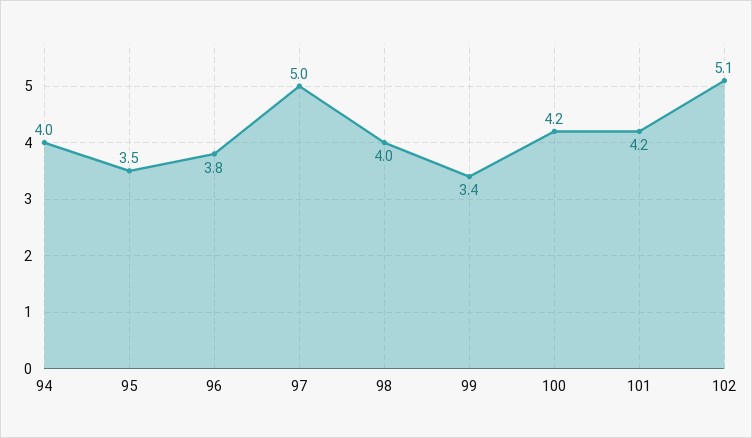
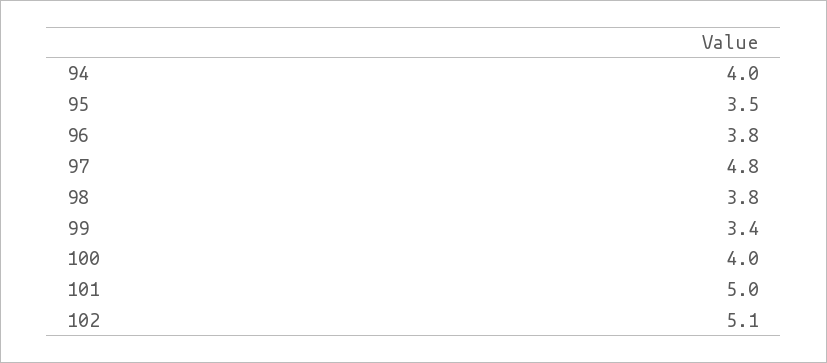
97: 5 -> 4.8
98: 4 -> 3.8
100: 4.2 -> 4
101: 4.2 -> 5

